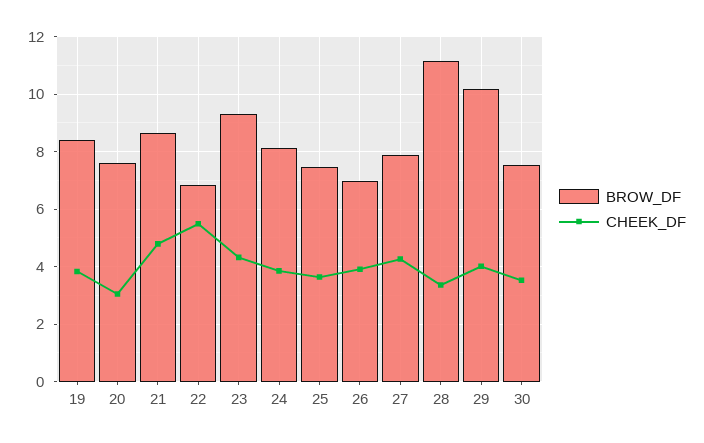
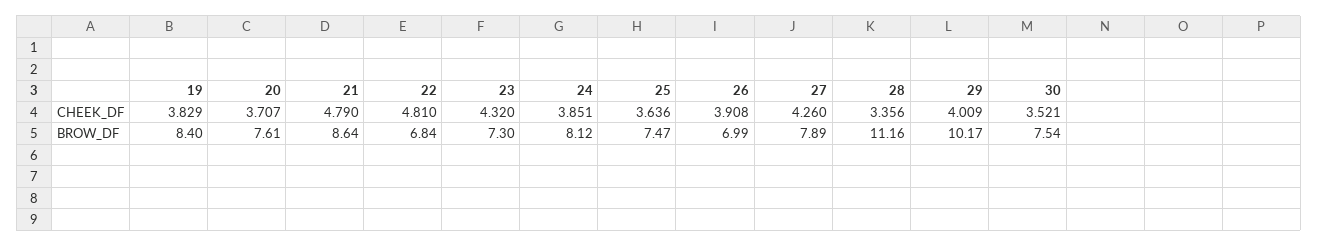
CHEEK_DF, 20: 3 -> 3.707
CHEEK_DF, 22: 5.5 -> 4.81
BROW_DF, 23: 9.25 -> 7.3

